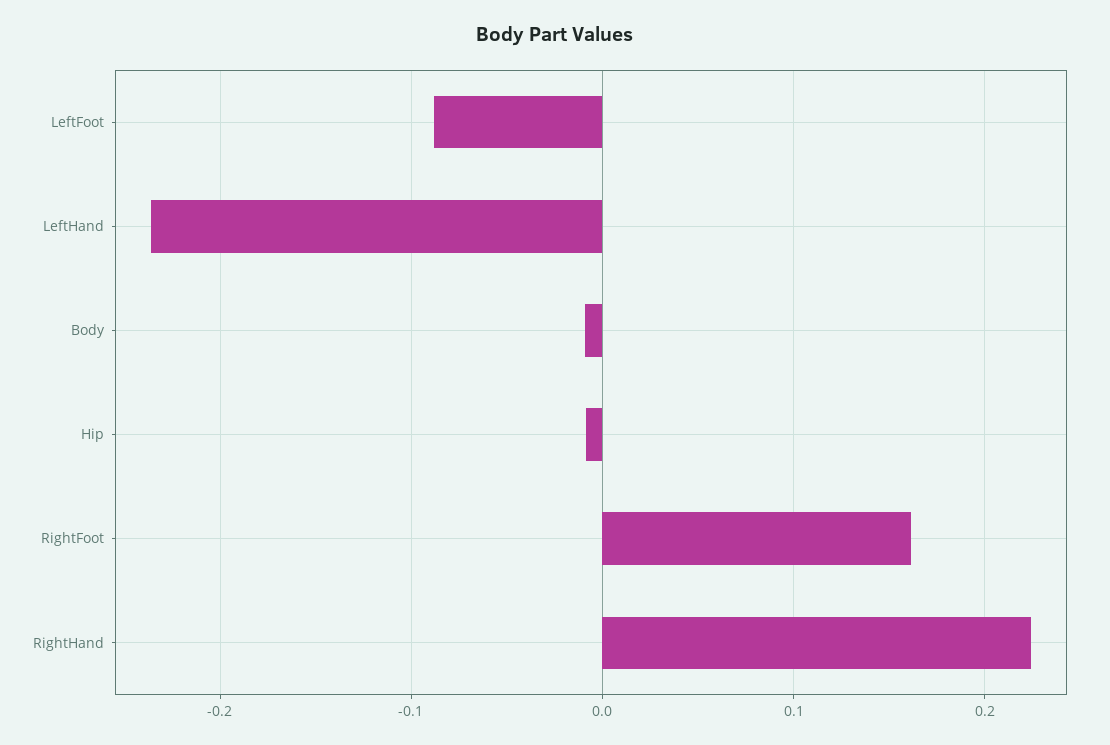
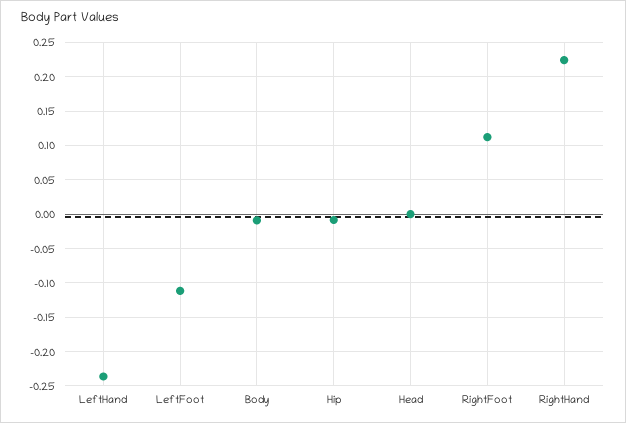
LeftFoot: -0.09 -> -0.11
RightFoot: 0.16 -> 0.11
Head: none -> 0

